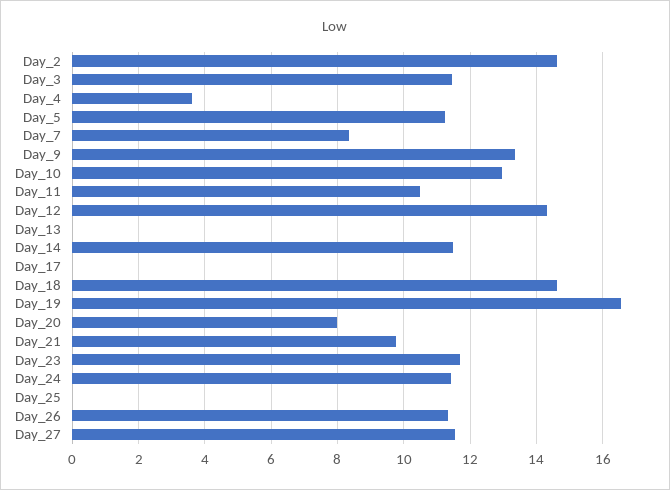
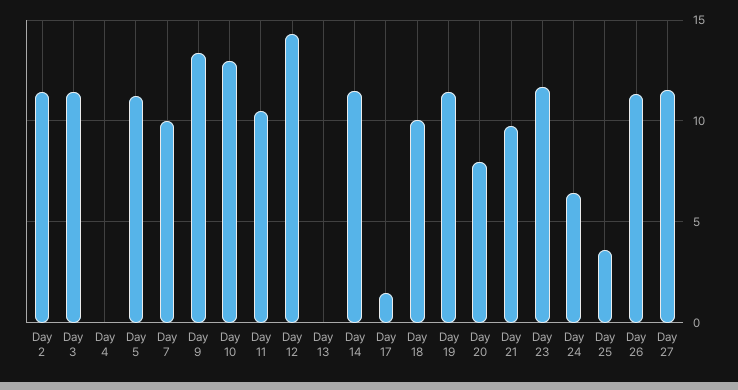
Day_2: 14.6 -> 11.5
Day_4: 3.6 -> 0
Day_7: 8.4 -> 10
Day_17: 0 -> 1.5
Day_18: 14.6 -> 10
Day_19: 16.6 -> 11.5
Day_24: 11.4 -> 6.5
Day_25: 0 -> 3.5

